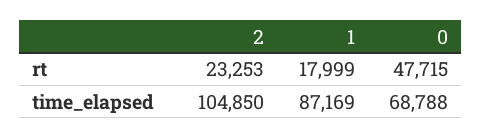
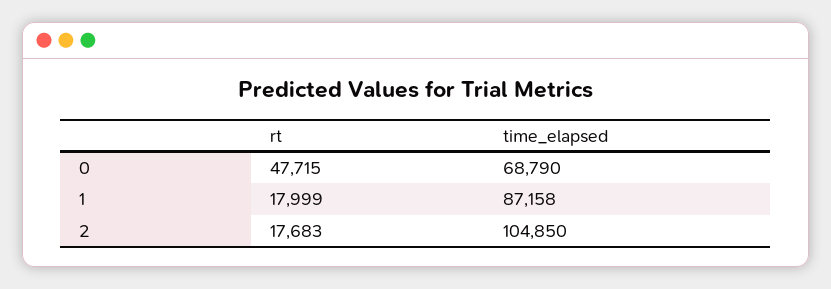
2, rt: 23253 -> 17683
1, time_elapsed: 87169 -> 87158
0, time_elapsed: 68788 -> 68790

